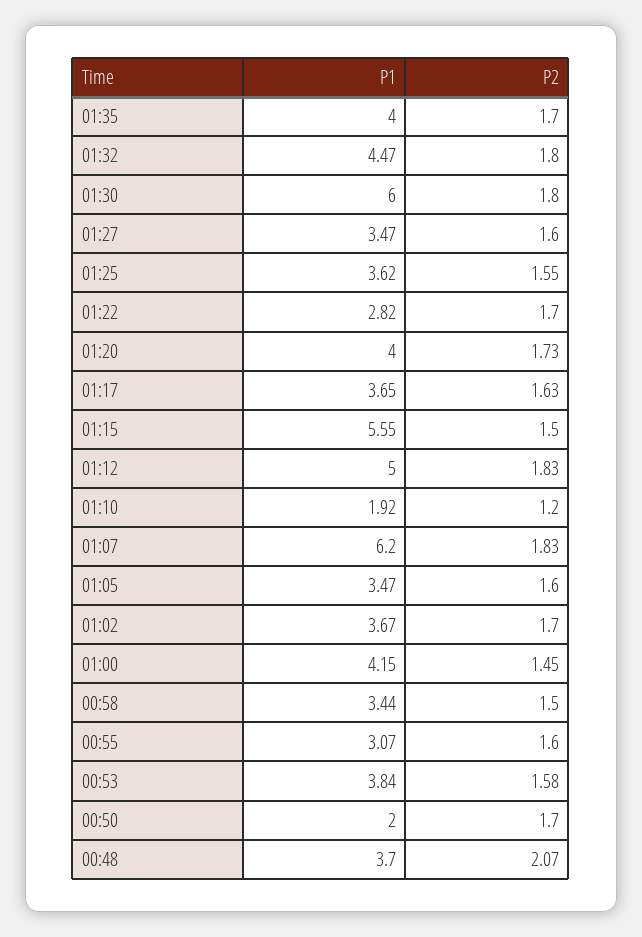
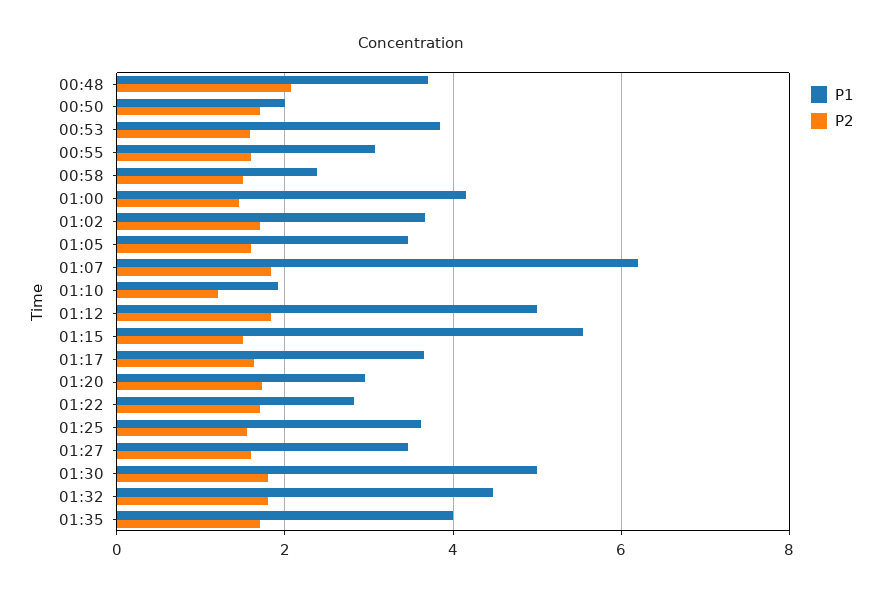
P1, 01:30: 6 -> 5
P1, 01:20: 4 -> 3
P1, 00:58: 3.44 -> 2.4

